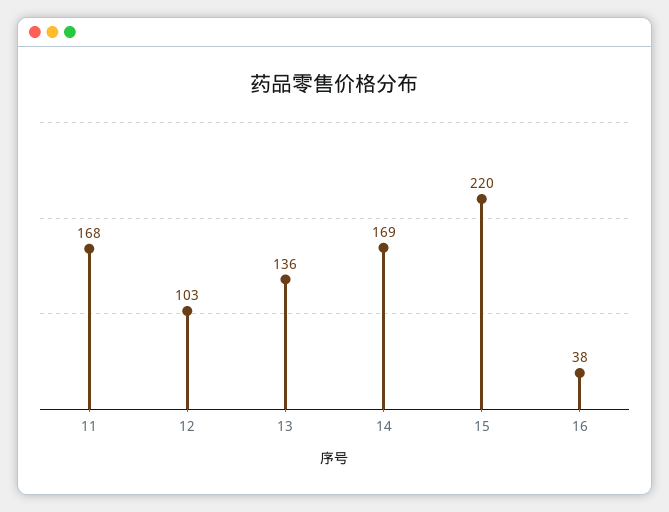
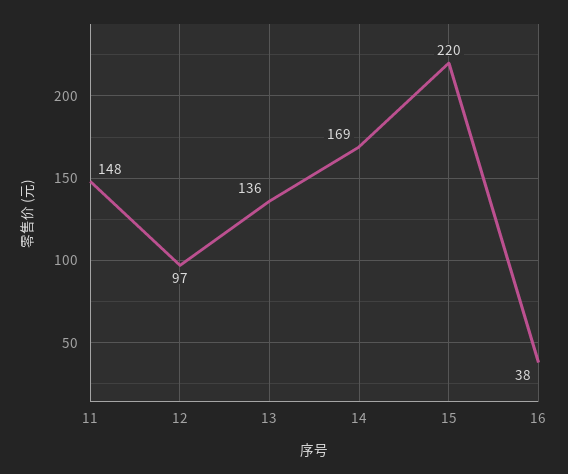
11: 168 -> 148
12: 103 -> 97

